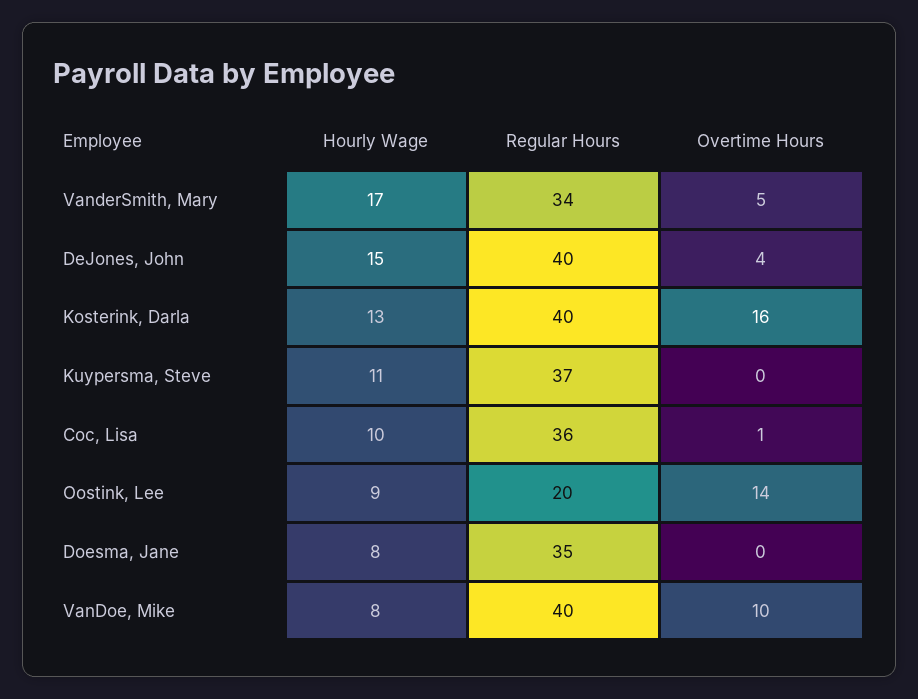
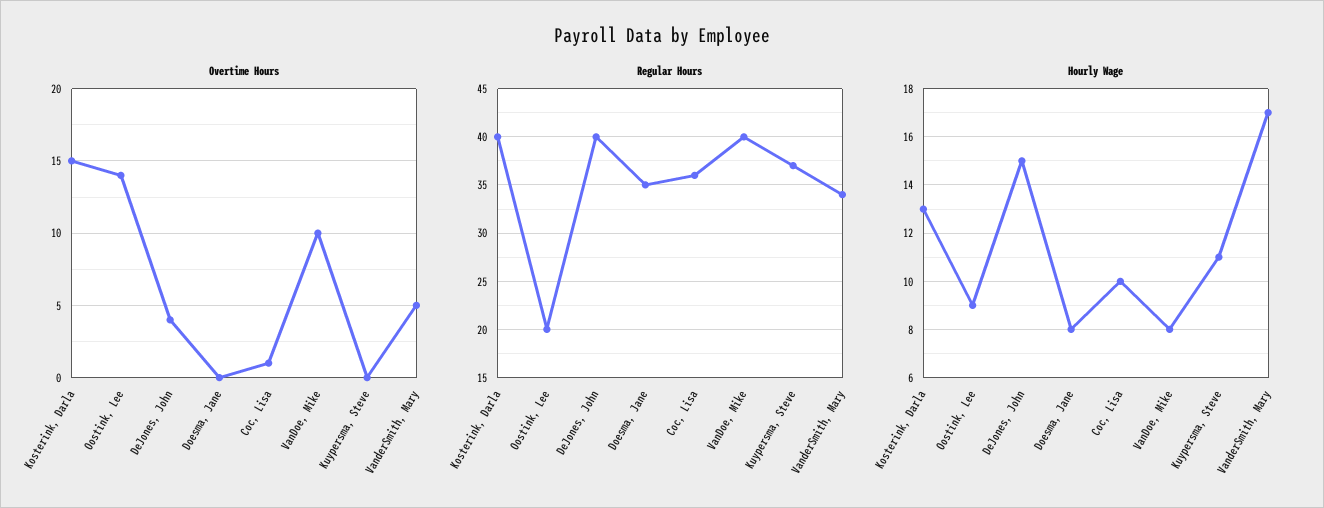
Overtime Hours, Kosterink, Darla: 16 -> 15

